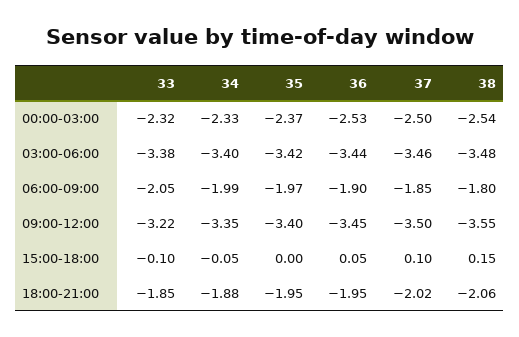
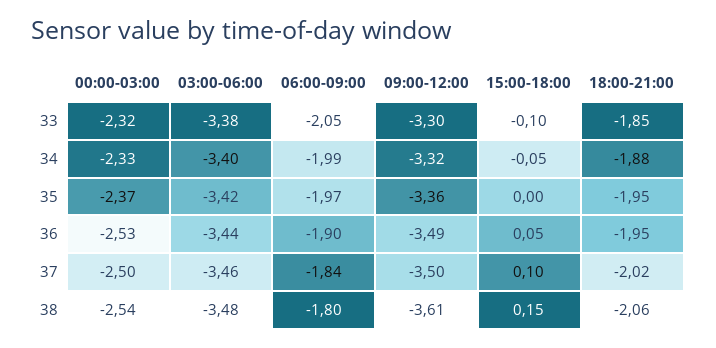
37, 06:00-09:00: -1.85 -> -1.84
33, 09:00-12:00: -3.22 -> -3.3
34, 09:00-12:00: -3.35 -> -3.32
35, 09:00-12:00: -3.4 -> -3.36
36, 09:00-12:00: -3.45 -> -3.49
38, 09:00-12:00: -3.55 -> -3.61

